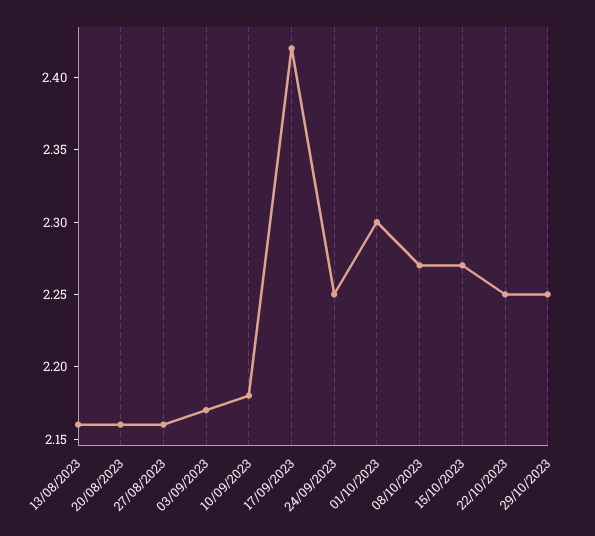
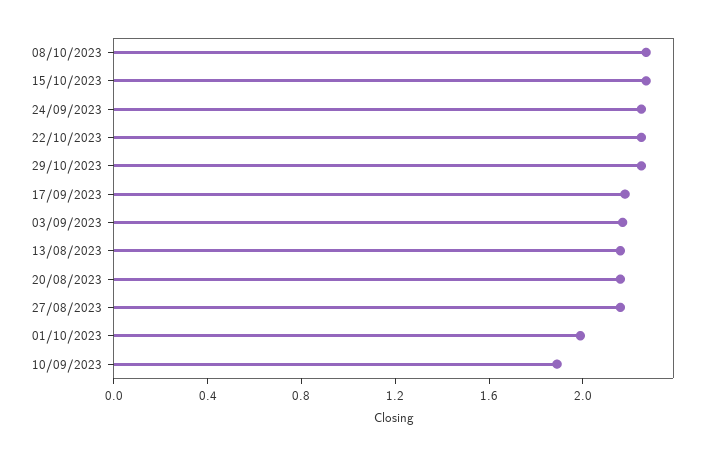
10/09/2023: 2.18 -> 1.9
17/09/2023: 2.42 -> 2.2
01/10/2023: 2.3 -> 2

